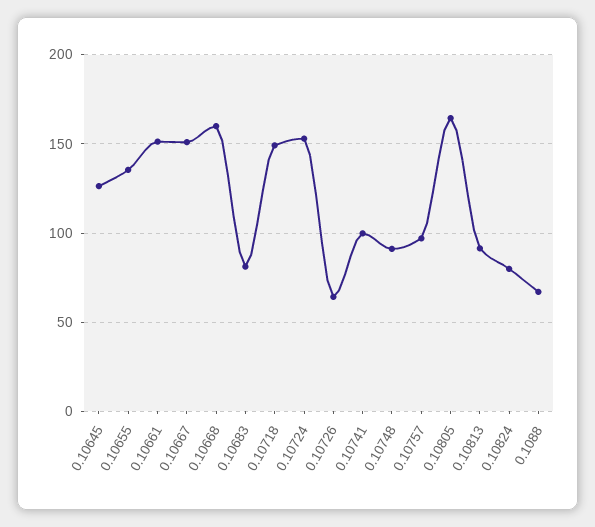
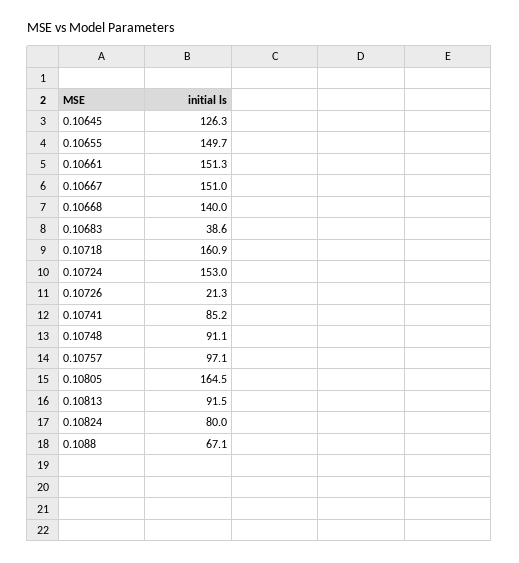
0.10655: 135 -> 149.7
0.10668: 160 -> 140
0.10683: 80 -> 38.6
0.10718: 150 -> 160.9
0.10726: 65 -> 21.3
0.10741: 100 -> 85.2

